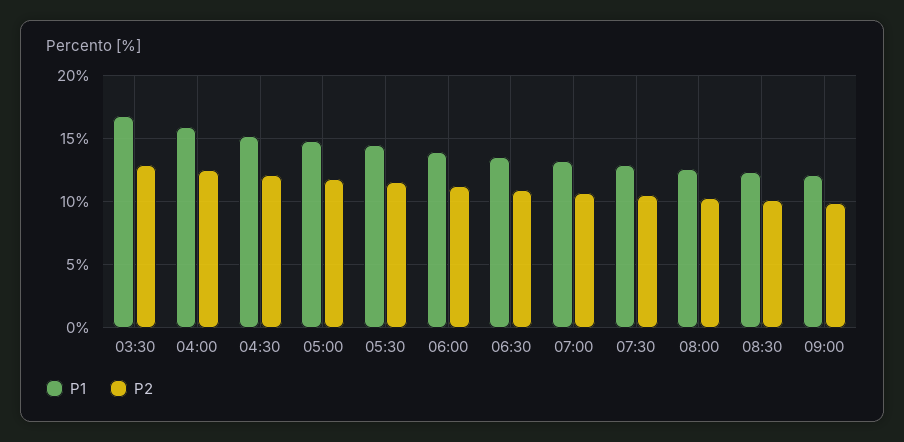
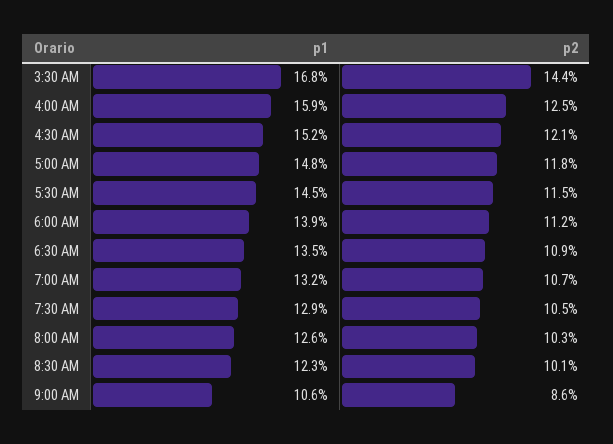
P2, 03:30: 13 -> 14.4
P1, 09:00: 12 -> 10.6
P2, 09:00: 10 -> 8.6

